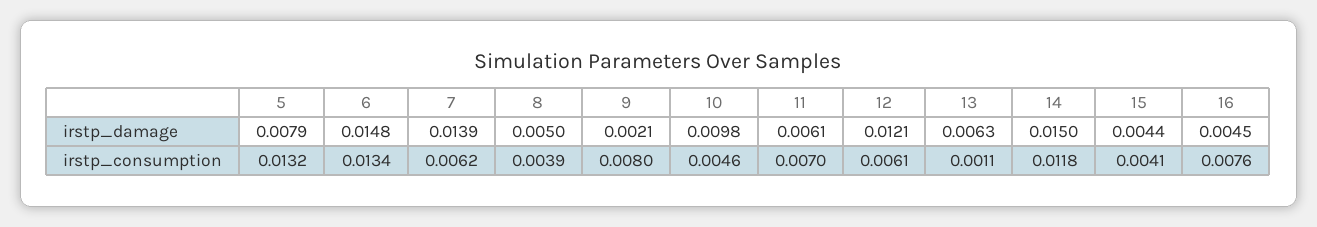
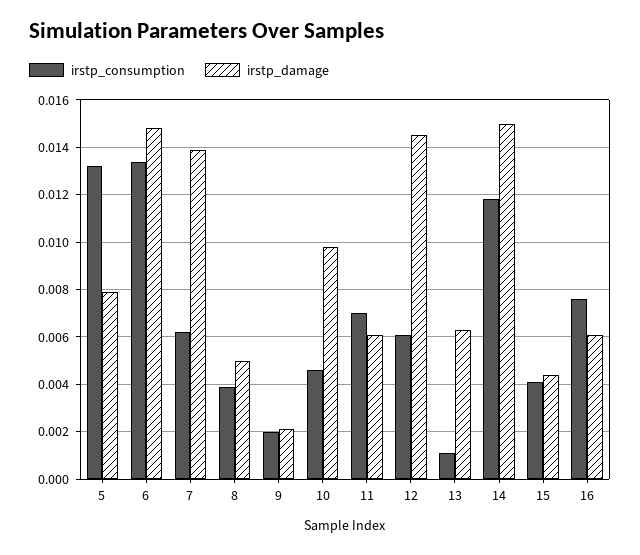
irstp_damage, 12: 0.0121 -> 0.0145
irstp_damage, 16: 0.0045 -> 0.006
irstp_consumption, 9: 0.008 -> 0.002

